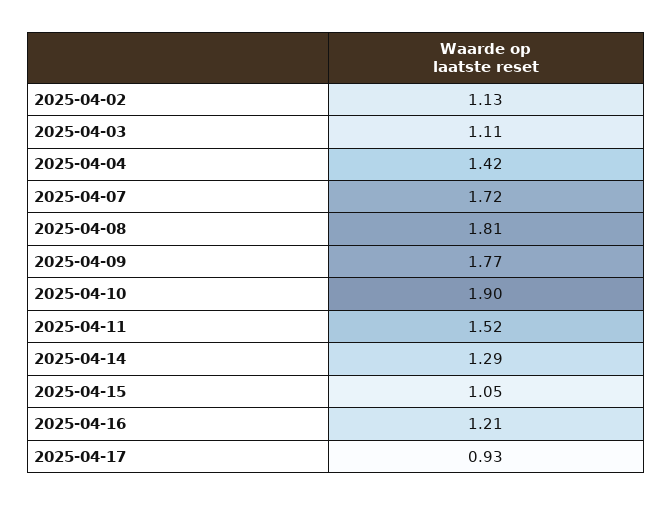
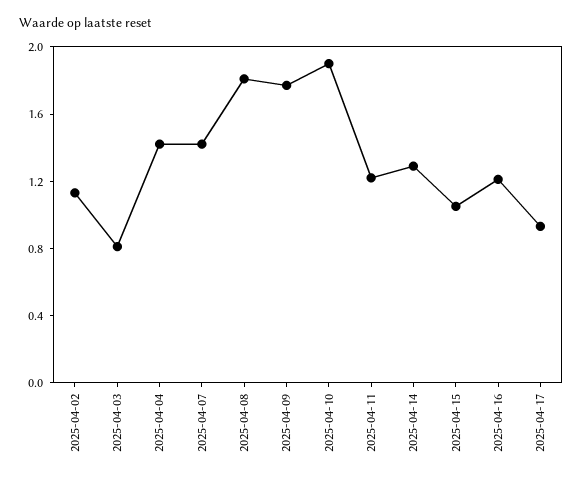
2025-04-03: 1.11 -> 0.8
2025-04-07: 1.72 -> 1.4
2025-04-11: 1.52 -> 1.2

